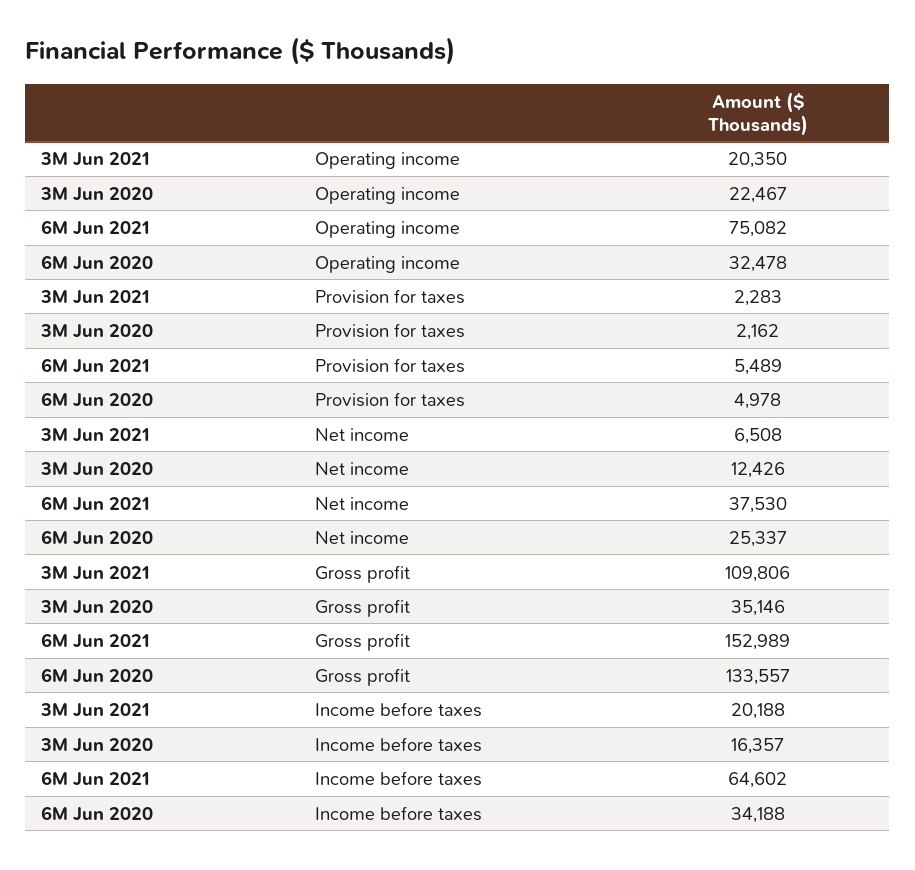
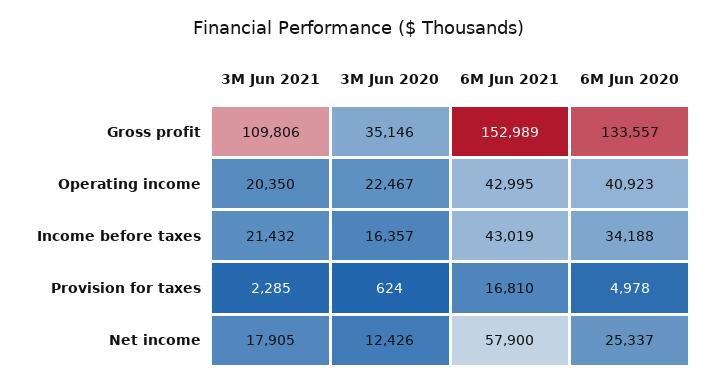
6M Jun 2021, Operating income: 75082 -> 42995
6M Jun 2020, Operating income: 32478 -> 40923
3M Jun 2021, Provision for taxes: 2283 -> 2285
3M Jun 2020, Provision for taxes: 2162 -> 624
6M Jun 2021, Provision for taxes: 5489 -> 16810
3M Jun 2021, Net income: 6508 -> 17905
6M Jun 2021, Net income: 37530 -> 57900
3M Jun 2021, Income before taxes: 20188 -> 21432
6M Jun 2021, Income before taxes: 64602 -> 43019

